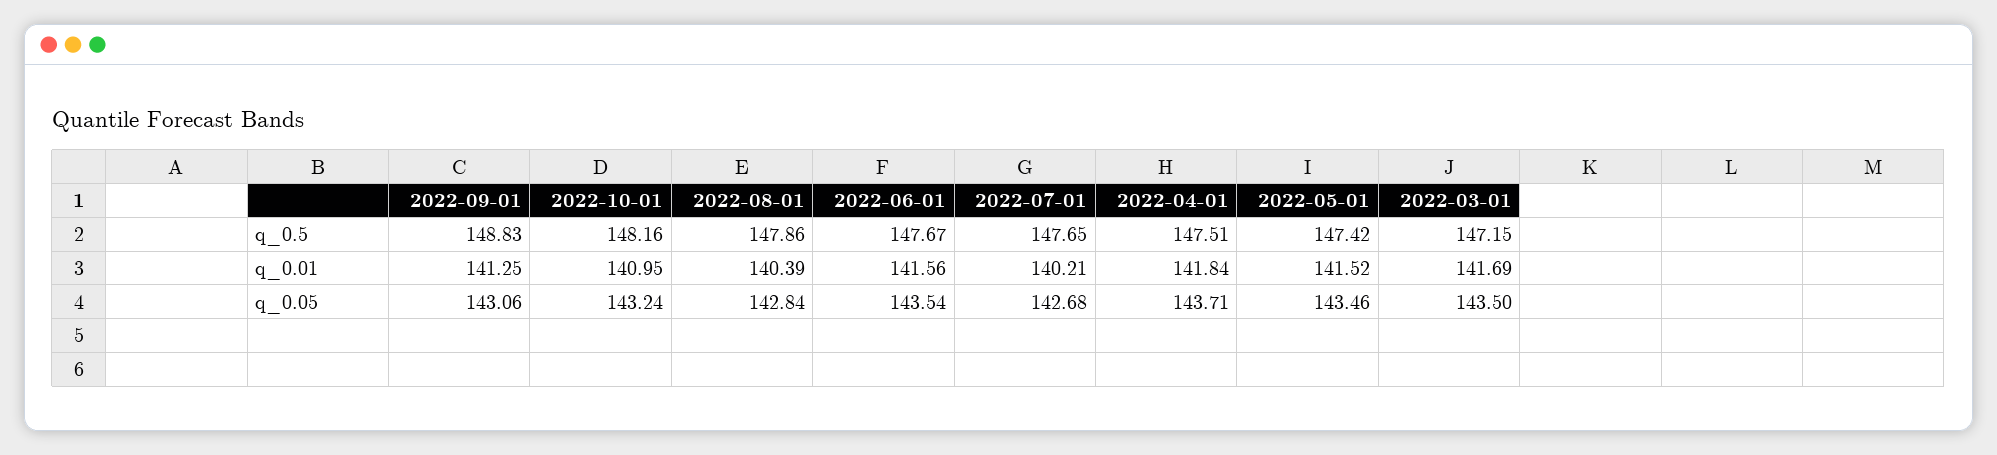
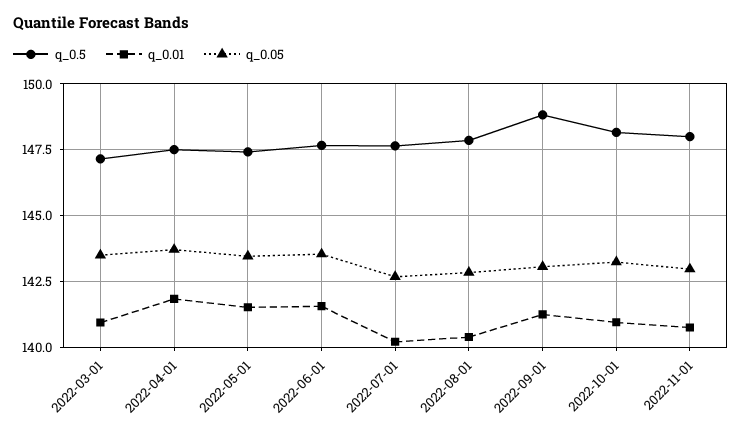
q_0.01, 2022-03-01: 141.69 -> 141
q_0.5, 2022-11-01: none -> 148
q_0.01, 2022-11-01: none -> 140.75
q_0.05, 2022-11-01: none -> 143

